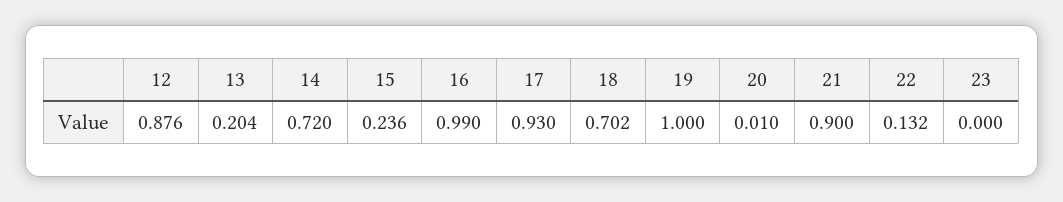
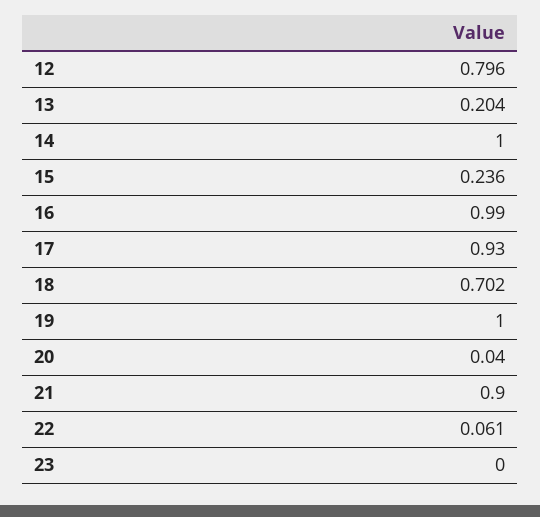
12: 0.876 -> 0.796
14: 0.72 -> 1
20: 0.01 -> 0.04
22: 0.132 -> 0.061

